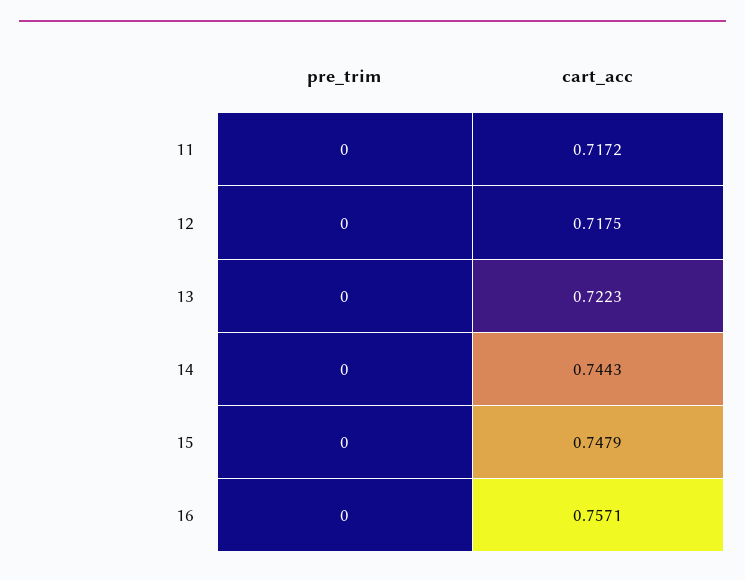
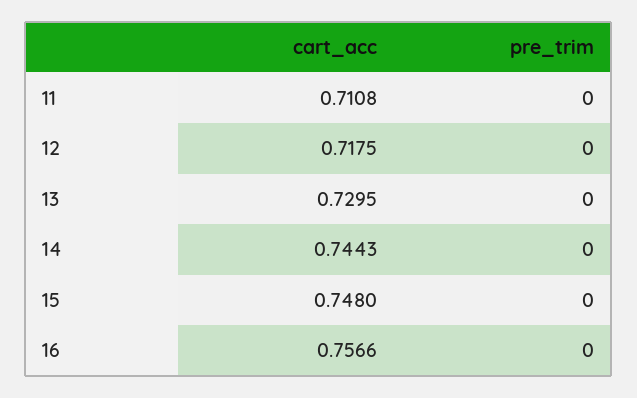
cart_acc, 11: 0.7172 -> 0.7108
cart_acc, 13: 0.7223 -> 0.7295
cart_acc, 15: 0.7479 -> 0.748
cart_acc, 16: 0.7571 -> 0.7566

